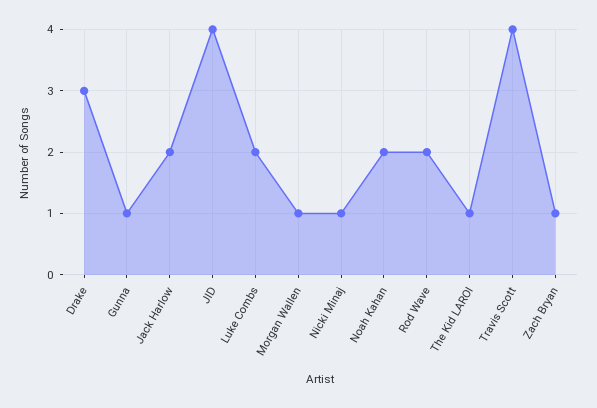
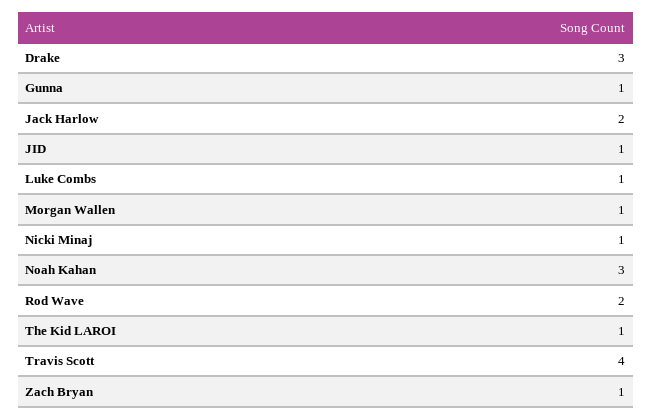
JID: 4 -> 1
Luke Combs: 2 -> 1
Noah Kahan: 2 -> 3

